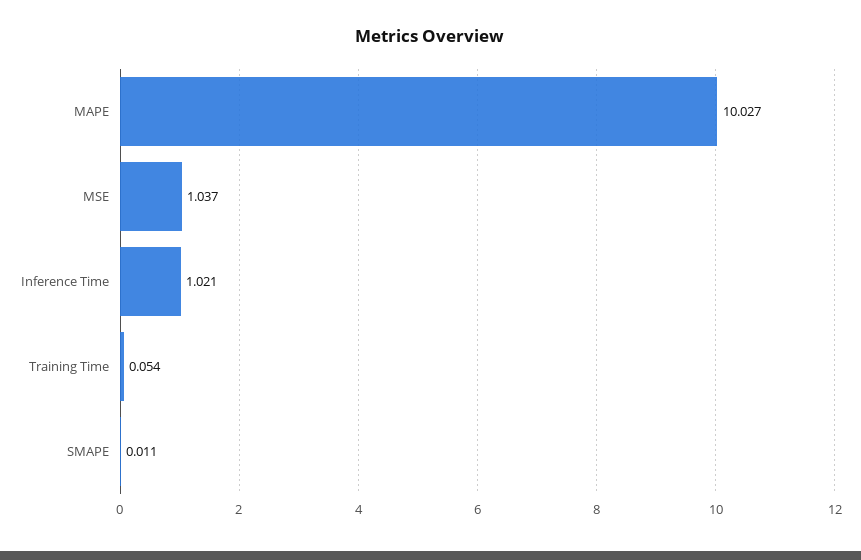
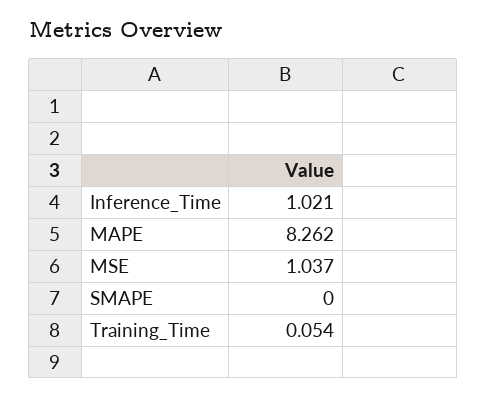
MAPE: 10.027 -> 8.262
SMAPE: 0.011 -> 0

